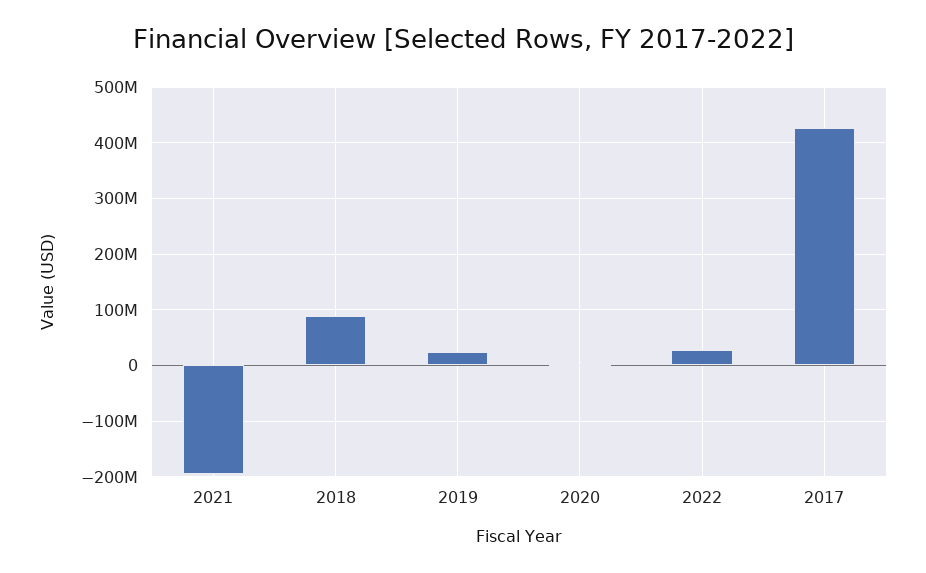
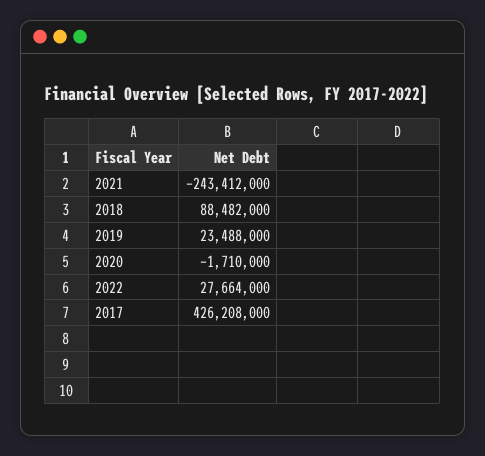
2021: -200000000 -> -243412000

